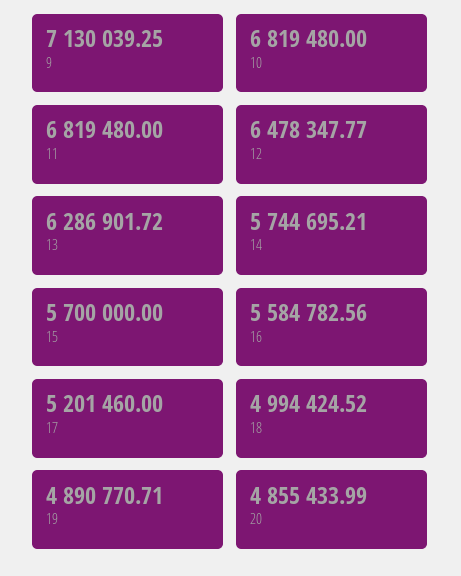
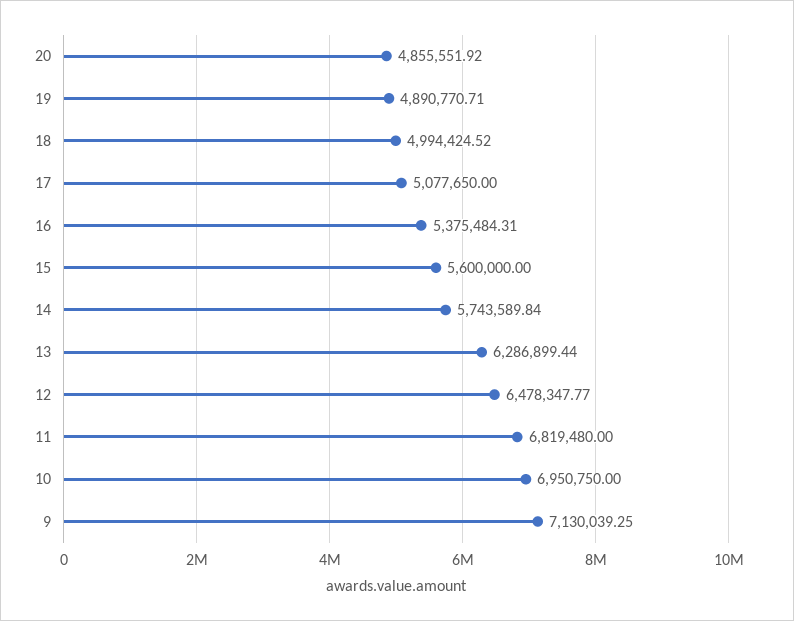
10: 6819480 -> 6950750
13: 6286901.72 -> 6286899.44
14: 5744695.21 -> 5743589.84
15: 5700000 -> 5600000
16: 5584782.56 -> 5375484.31
17: 5201460 -> 5077650
20: 4855433.99 -> 4855551.92

